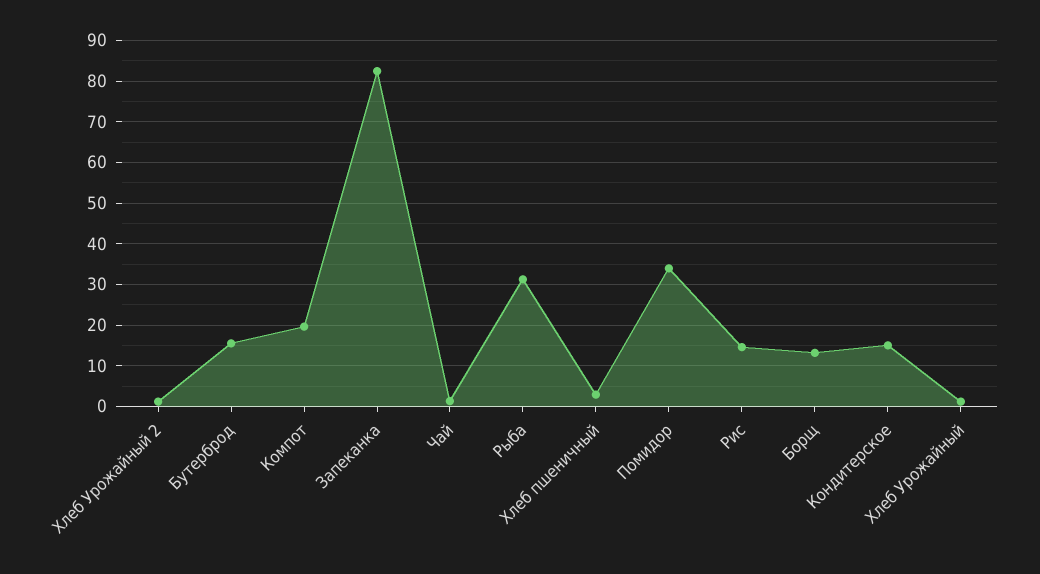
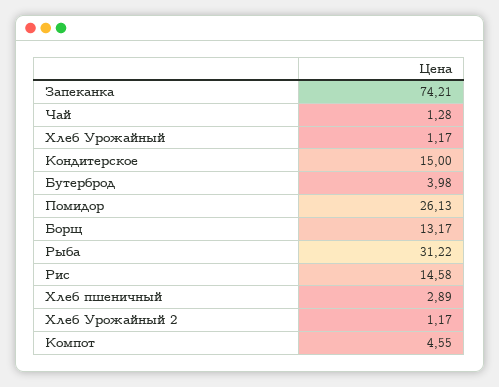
Бутерброд: 16 -> 3.98
Компот: 20 -> 4.55
Запеканка: 82 -> 74.21
Помидор: 34 -> 26.13

